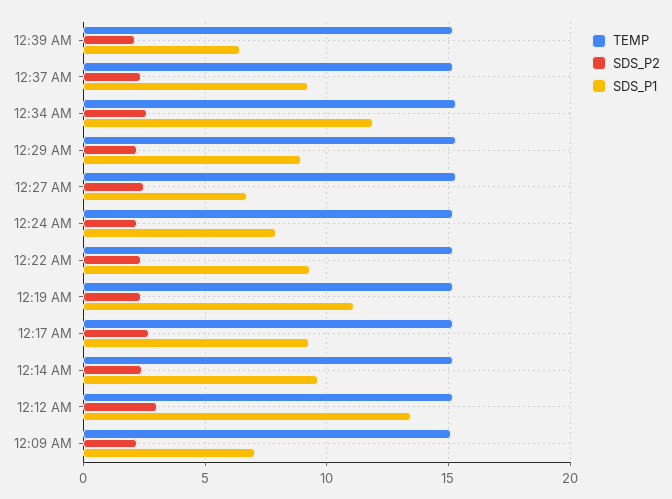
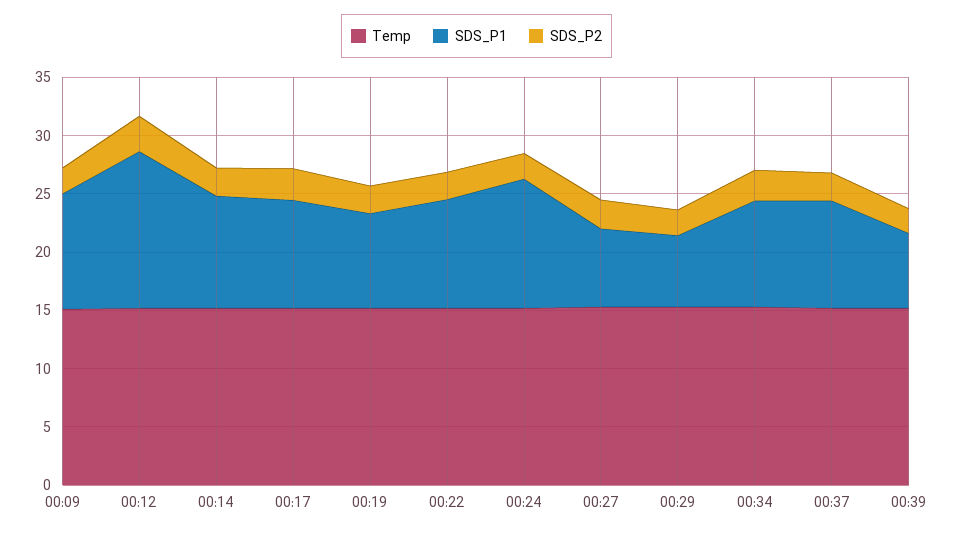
SDS_P1, 12:34 AM: 12 -> 9
SDS_P1, 12:29 AM: 9 -> 6
SDS_P1, 12:24 AM: 8 -> 11
SDS_P1, 12:19 AM: 11 -> 8
SDS_P1, 12:09 AM: 7 -> 10

